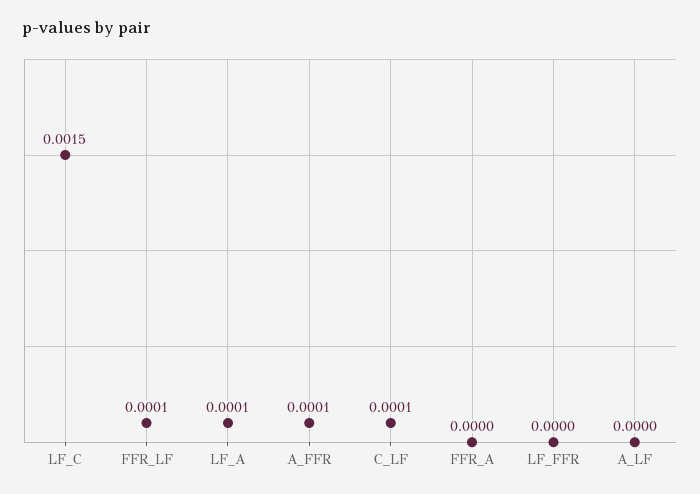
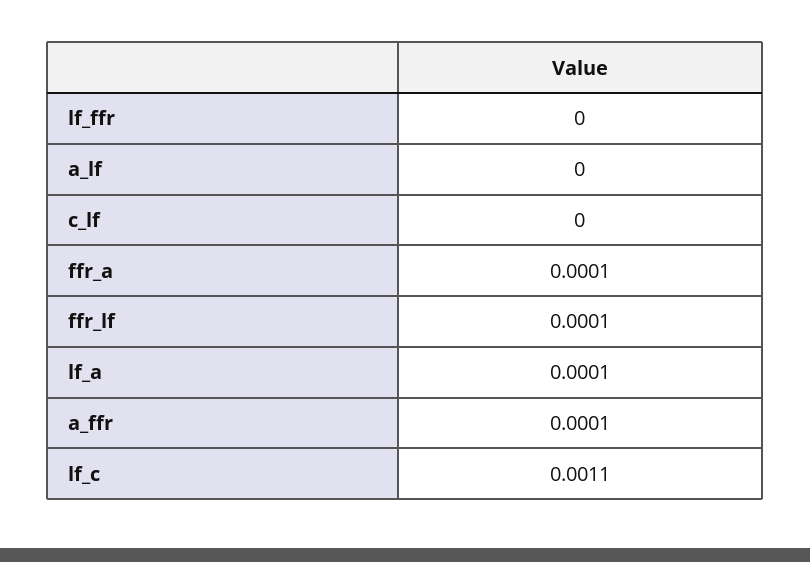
LF_C: 0.0015 -> 0.0011
C_LF: 0.0001 -> 0
FFR_A: 0 -> 0.0001

